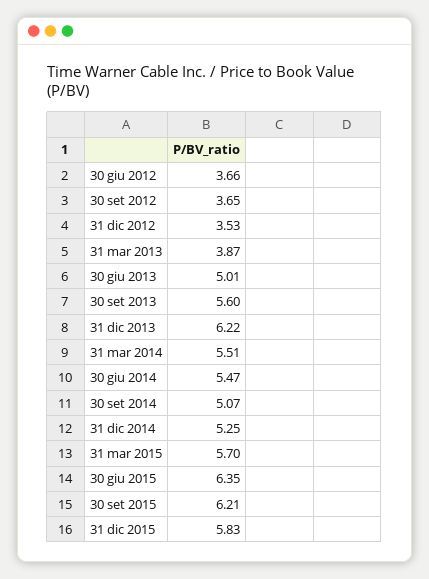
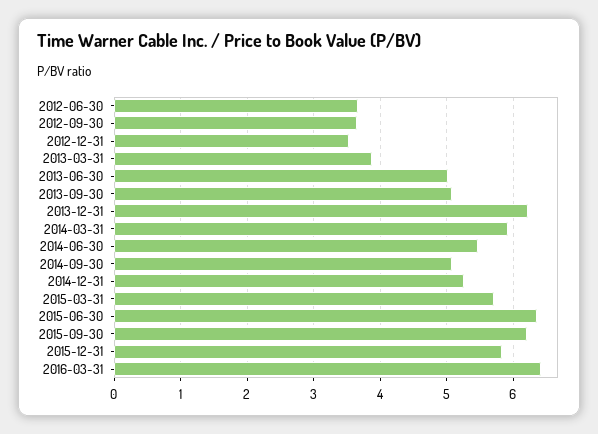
30 set 2013: 5.6 -> 5.1
31 mar 2014: 5.51 -> 5.9
2016-03-31: none -> 6.4

